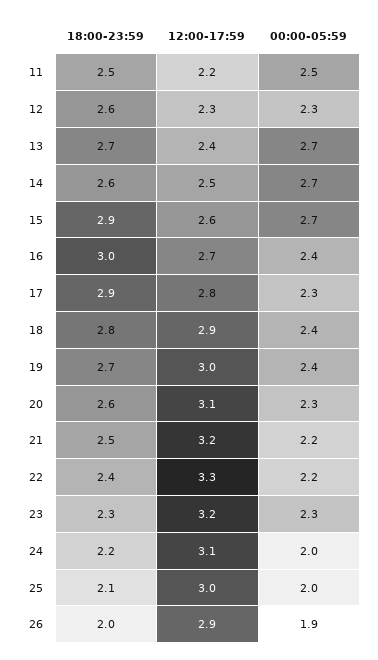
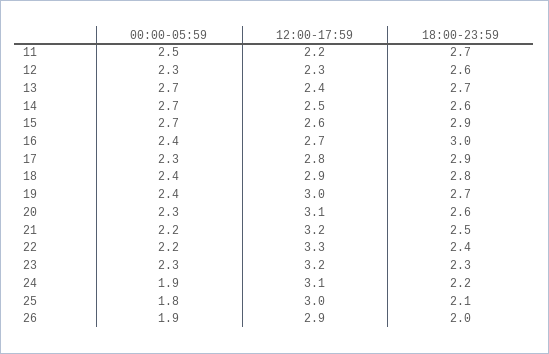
18:00-23:59, 11: 2.5 -> 2.7
00:00-05:59, 24: 2 -> 1.9
00:00-05:59, 25: 2 -> 1.8

